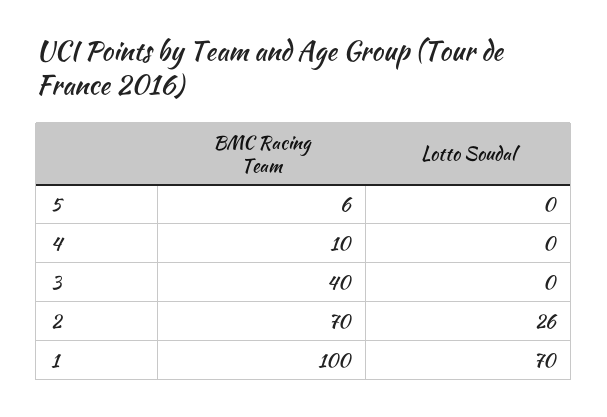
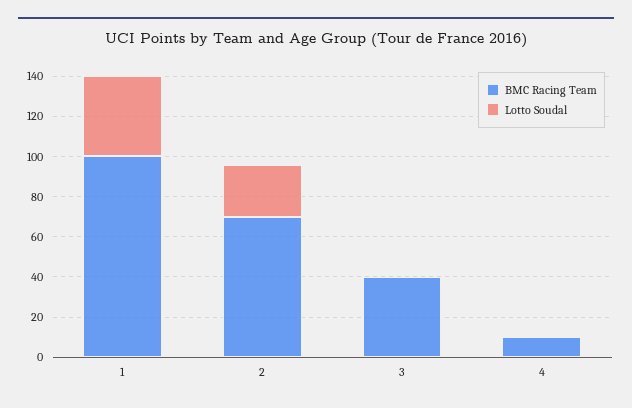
BMC Racing Team, 5: 6 -> none
Lotto Soudal, 5: 0 -> none
Lotto Soudal, 1: 70 -> 40

